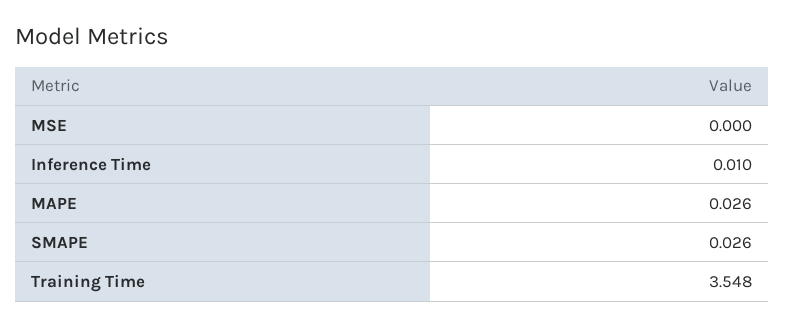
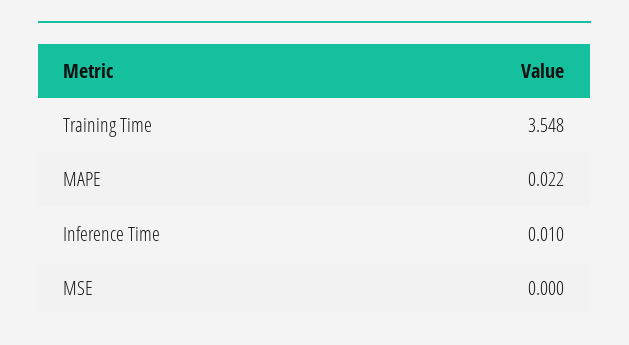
MAPE: 0.026 -> 0.022
SMAPE: 0.026 -> none

